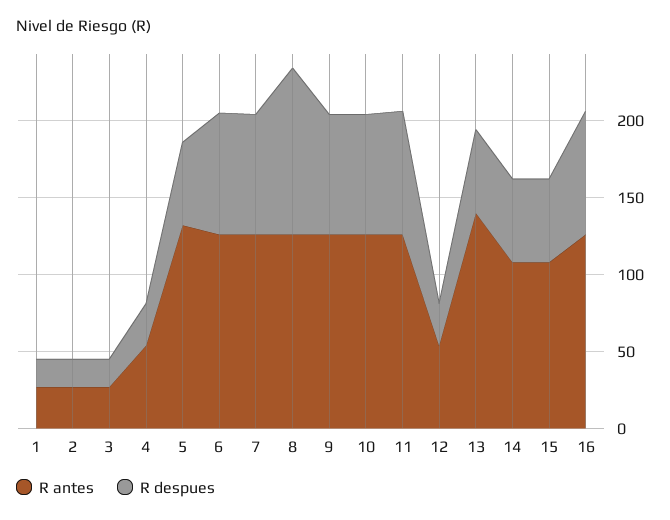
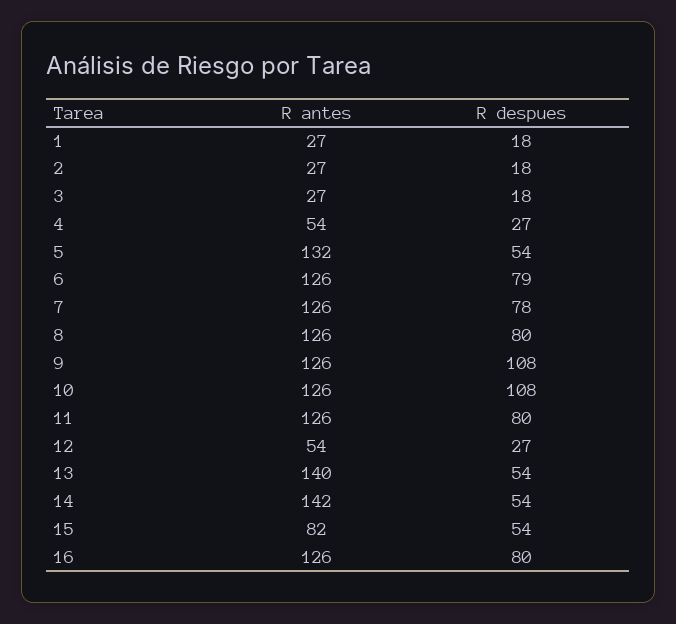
R despues, 8: 110 -> 80
R despues, 9: 80 -> 108
R despues, 10: 80 -> 108
R antes, 14: 110 -> 142
R antes, 15: 110 -> 82

